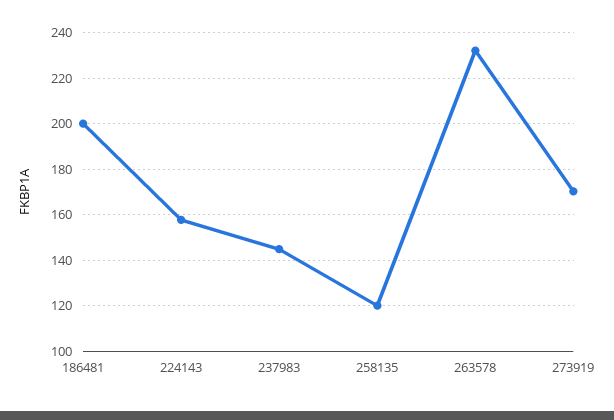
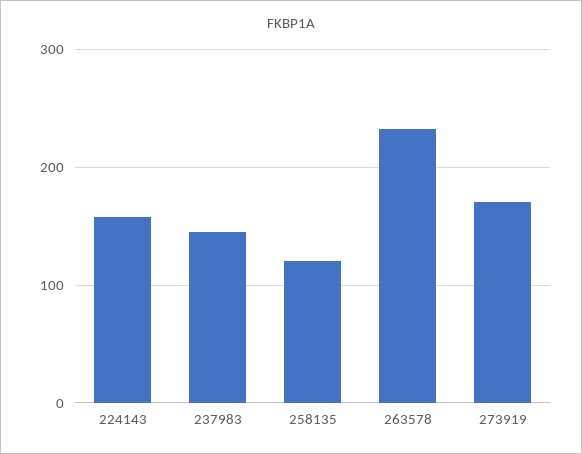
186481: 200 -> none

